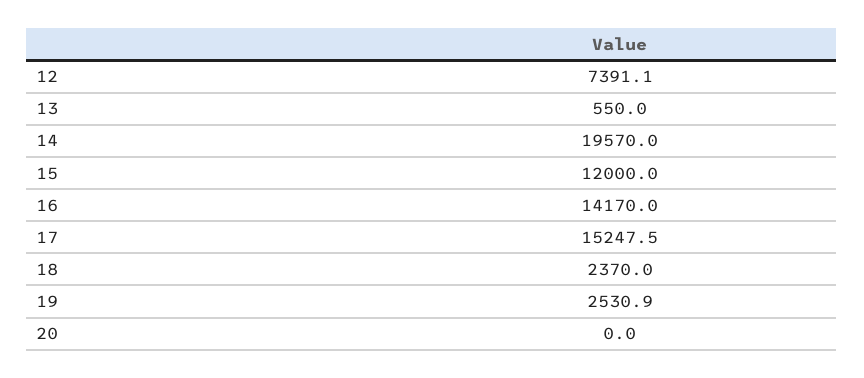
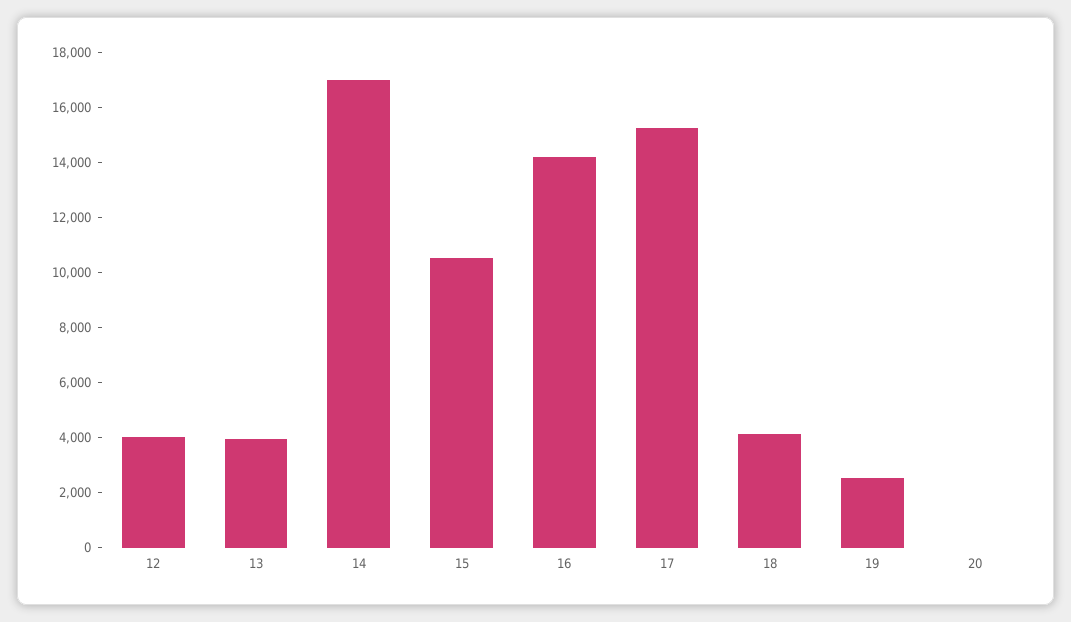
12: 7391.1 -> 4000
13: 550 -> 4000
14: 19570 -> 17000
15: 12000 -> 10500
18: 2370 -> 4000

